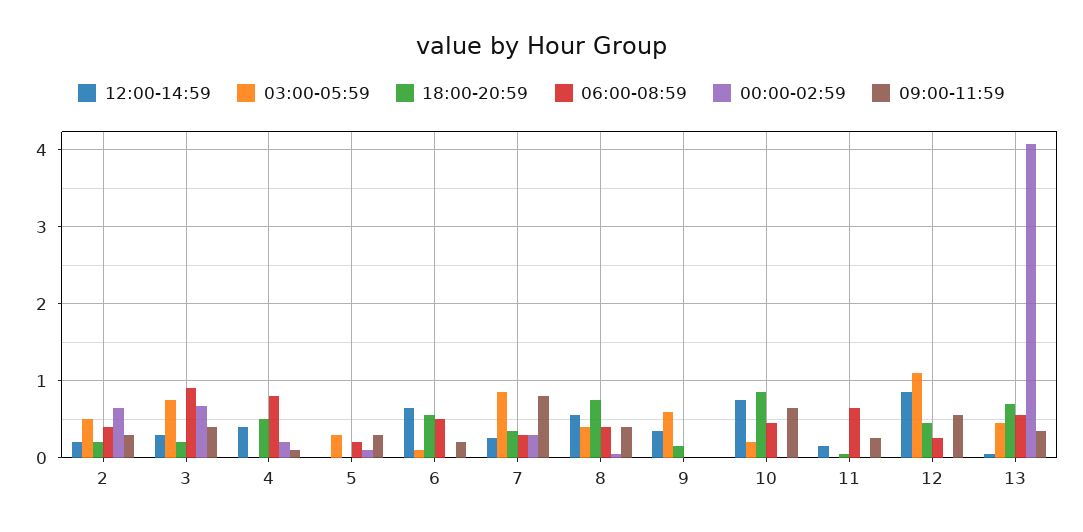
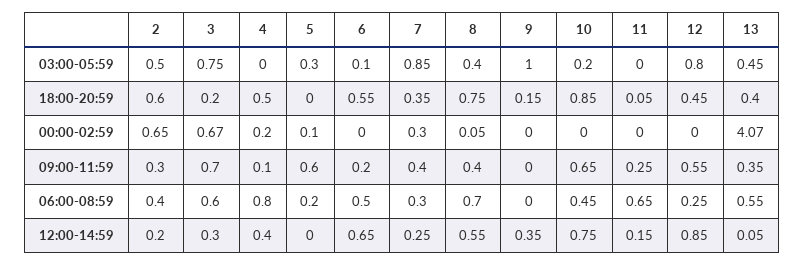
18:00-20:59, 2: 0.2 -> 0.6
06:00-08:59, 3: 0.9 -> 0.6
09:00-11:59, 3: 0.4 -> 0.7
09:00-11:59, 5: 0.3 -> 0.6
09:00-11:59, 7: 0.8 -> 0.4
06:00-08:59, 8: 0.4 -> 0.7
03:00-05:59, 9: 0.6 -> 1
03:00-05:59, 12: 1.1 -> 0.8
18:00-20:59, 13: 0.7 -> 0.4

